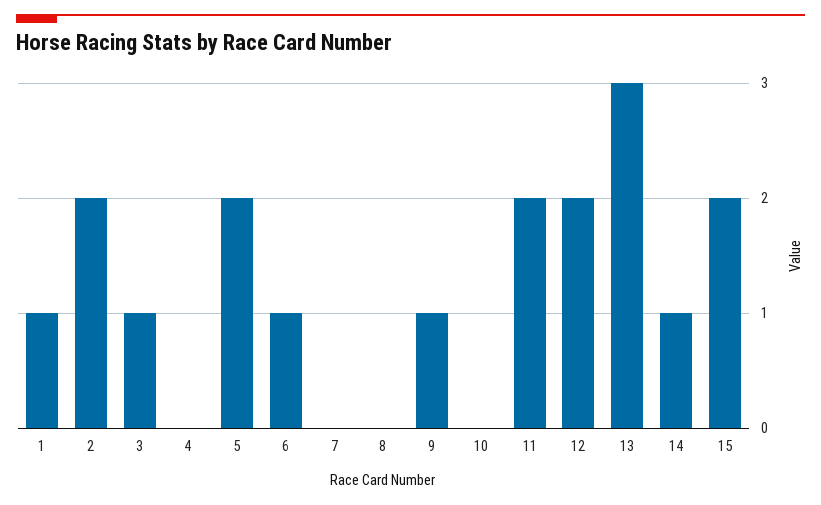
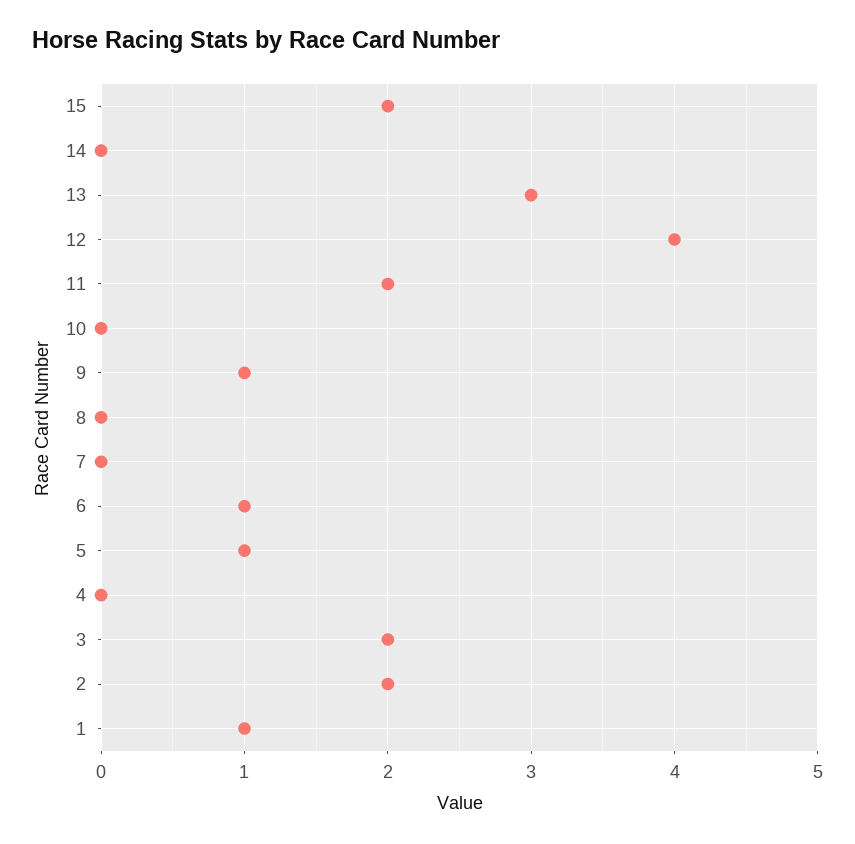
3: 1 -> 2
5: 2 -> 1
12: 2 -> 4
14: 1 -> 0

